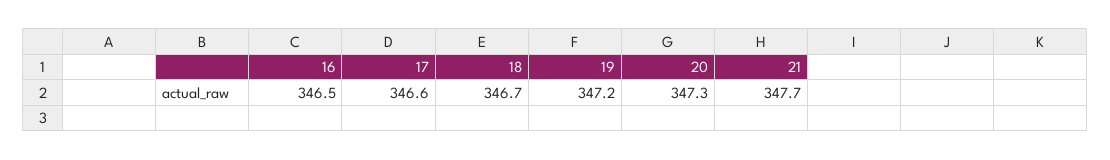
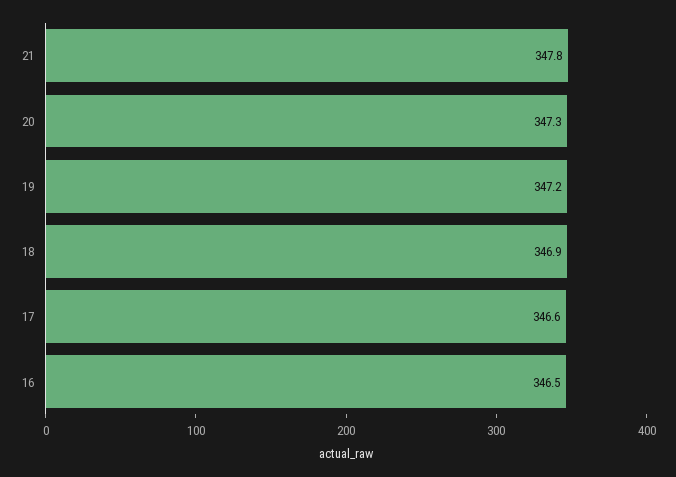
18: 346.7 -> 346.9
21: 347.7 -> 347.8

